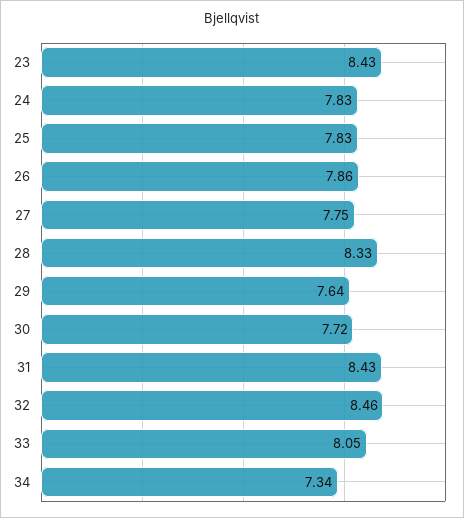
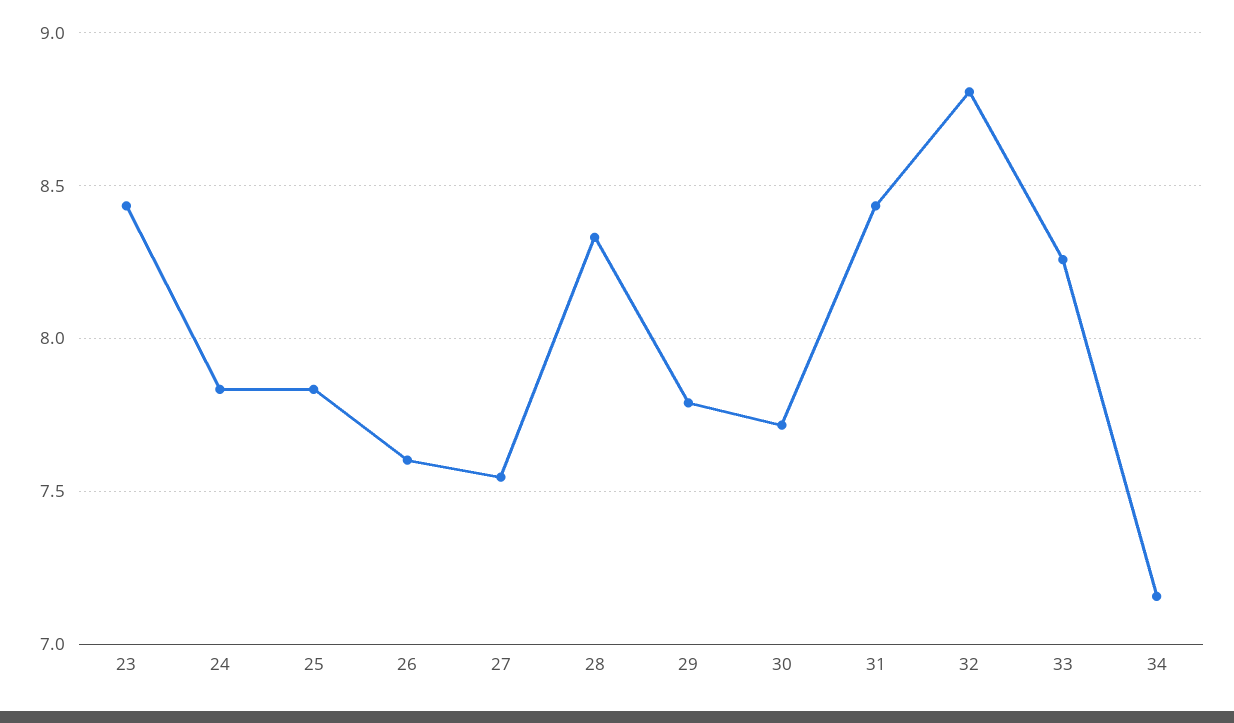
26: 7.86 -> 7.6
27: 7.75 -> 7.55
29: 7.64 -> 7.8
32: 8.46 -> 8.8
33: 8.05 -> 8.25
34: 7.34 -> 7.15

